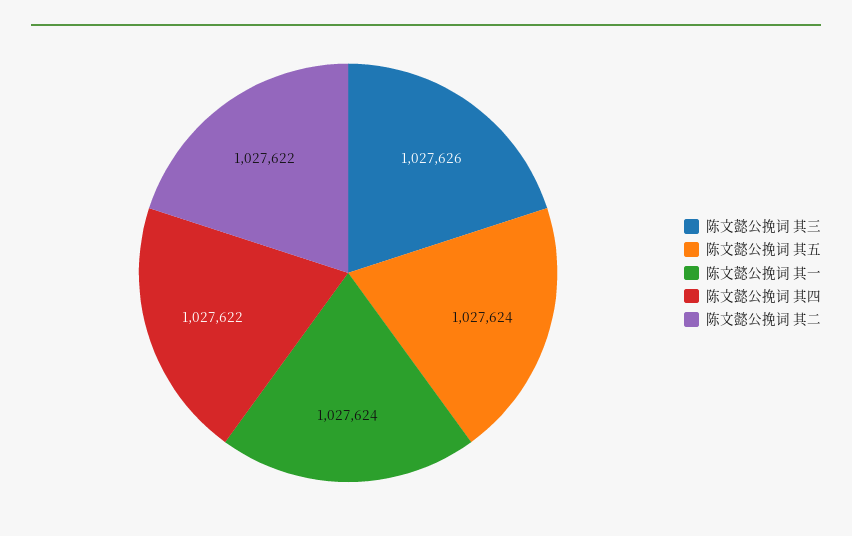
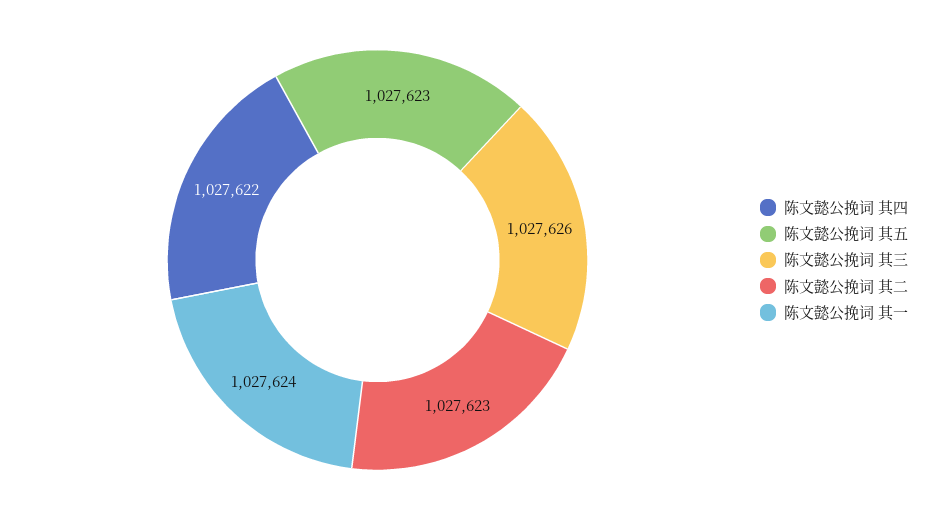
陈文懿公挽词 其五: 1027624 -> 1027623
陈文懿公挽词 其二: 1027622 -> 1027623

